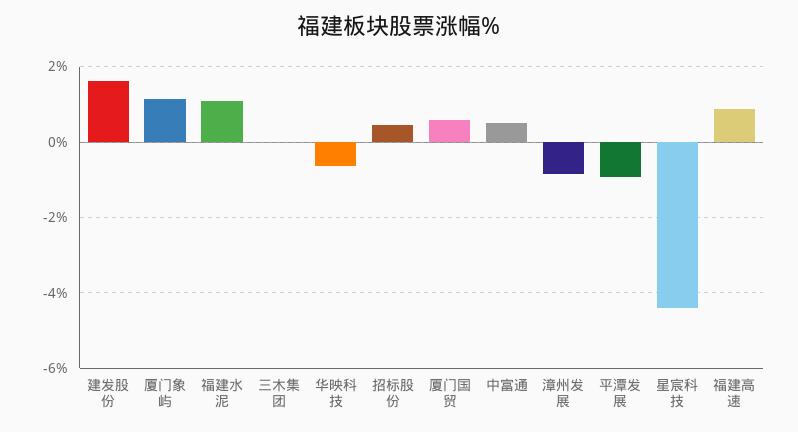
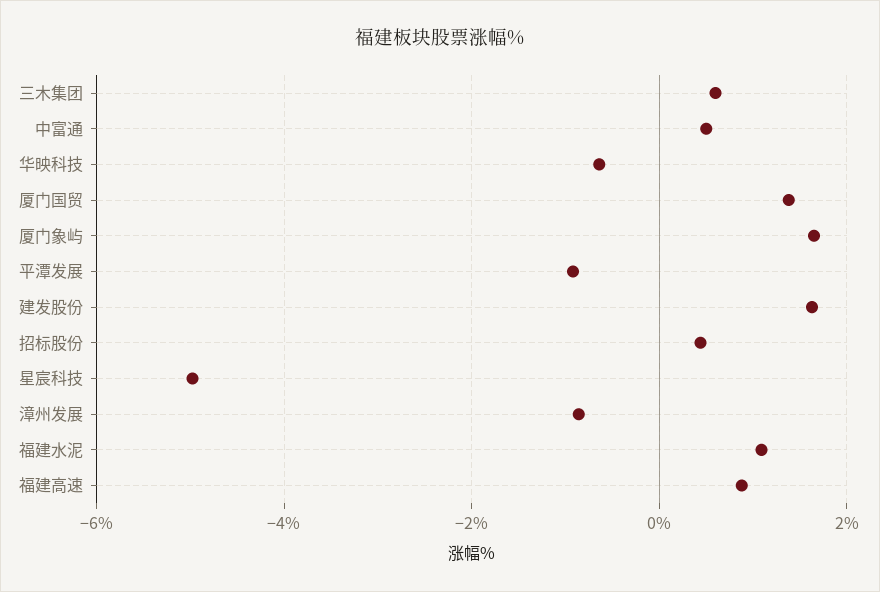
厦门象屿: 1.2 -> 1.6
三木集团: 0 -> 0.6
厦门国贸: 0.6 -> 1.4
星宸科技: -4.4 -> -5

